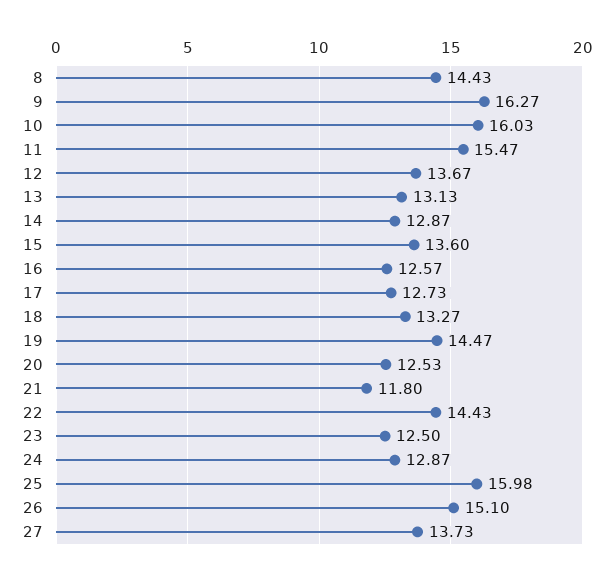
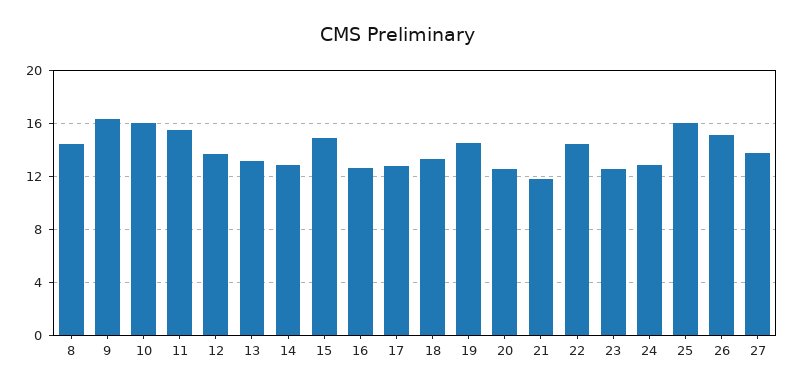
15: 13.6 -> 15

